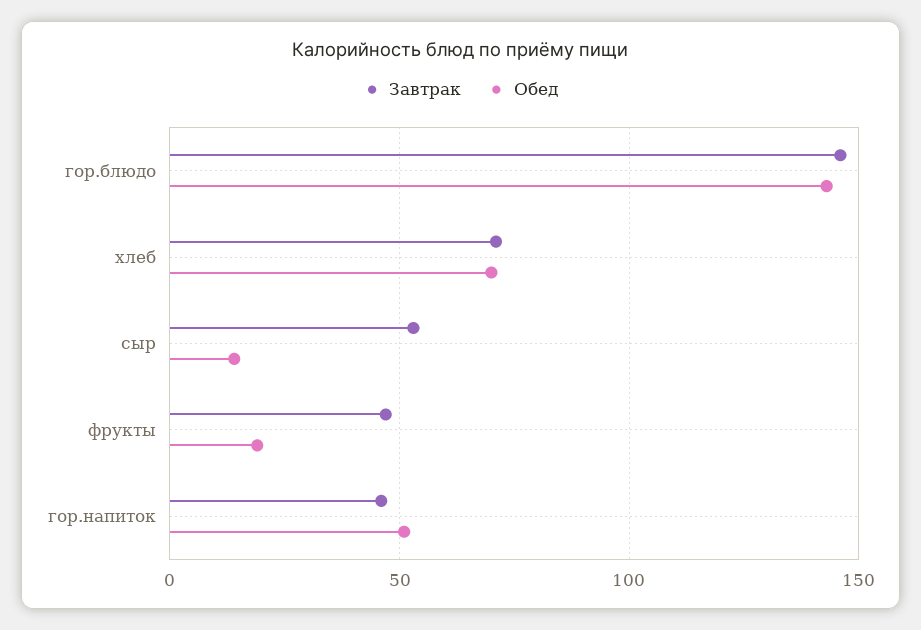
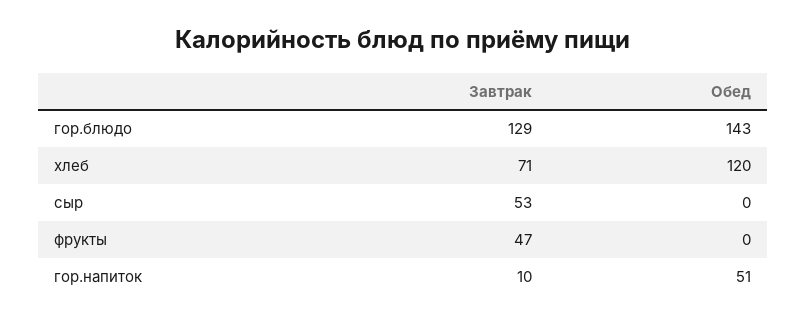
Завтрак, гор.блюдо: 145 -> 129
Обед, хлеб: 70 -> 120
Обед, сыр: 15 -> 0
Обед, фрукты: 20 -> 0
Завтрак, гор.напиток: 45 -> 10

